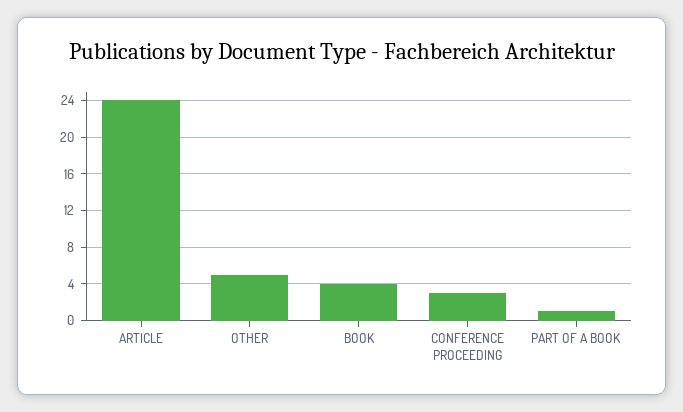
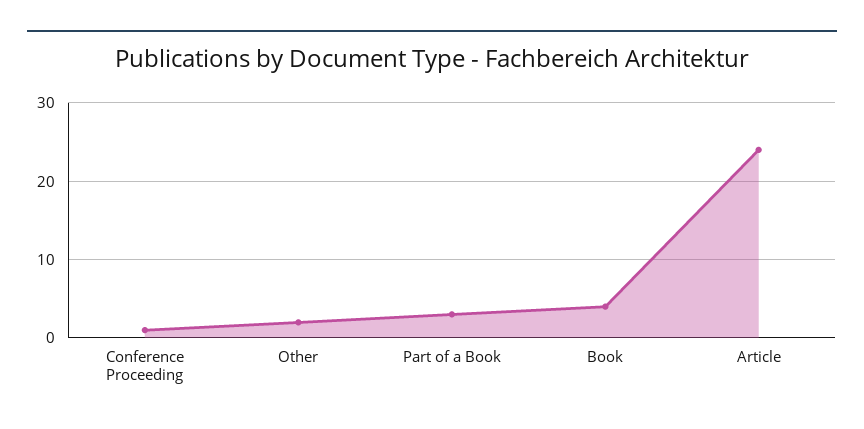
OTHER: 5 -> 2
CONFERENCE PROCEEDING: 3 -> 1
PART OF A BOOK: 1 -> 3

